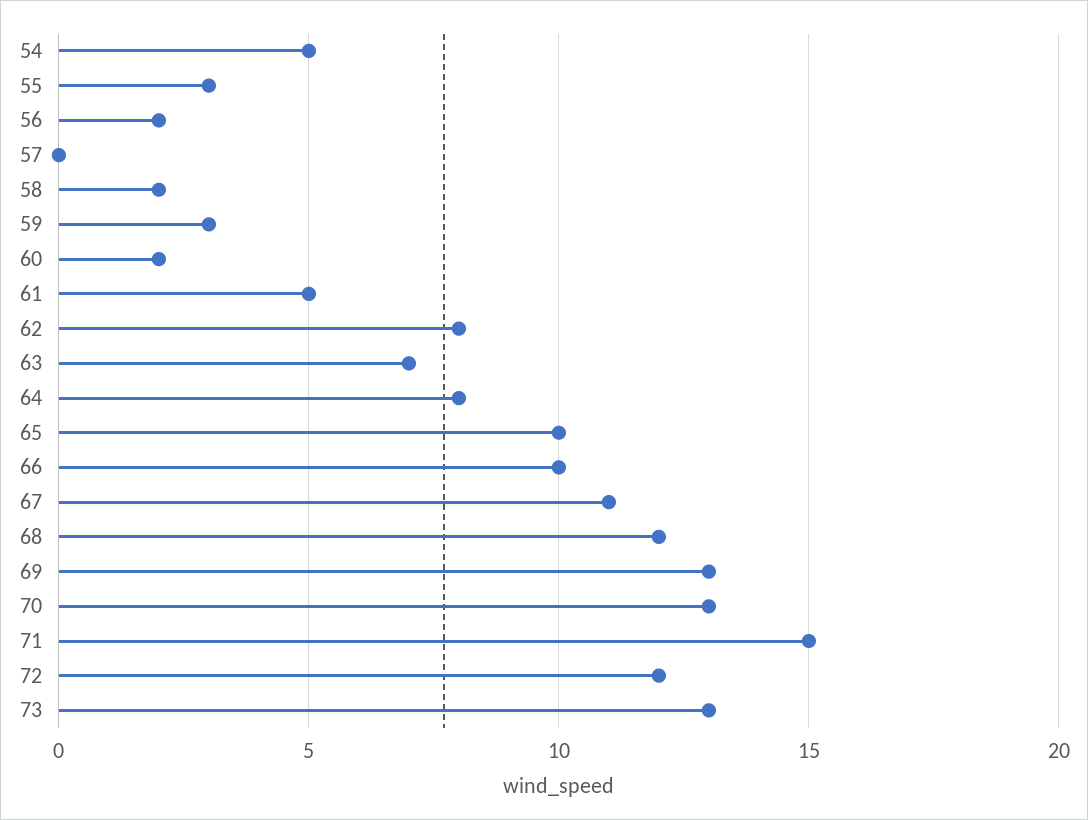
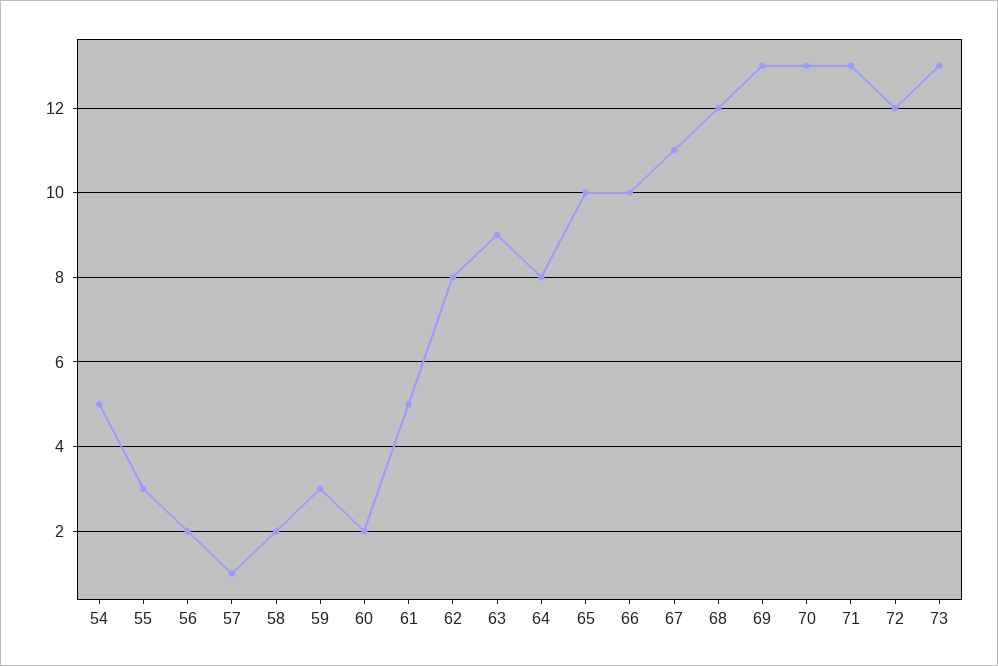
57: 0 -> 1
63: 7 -> 9
71: 15 -> 13

